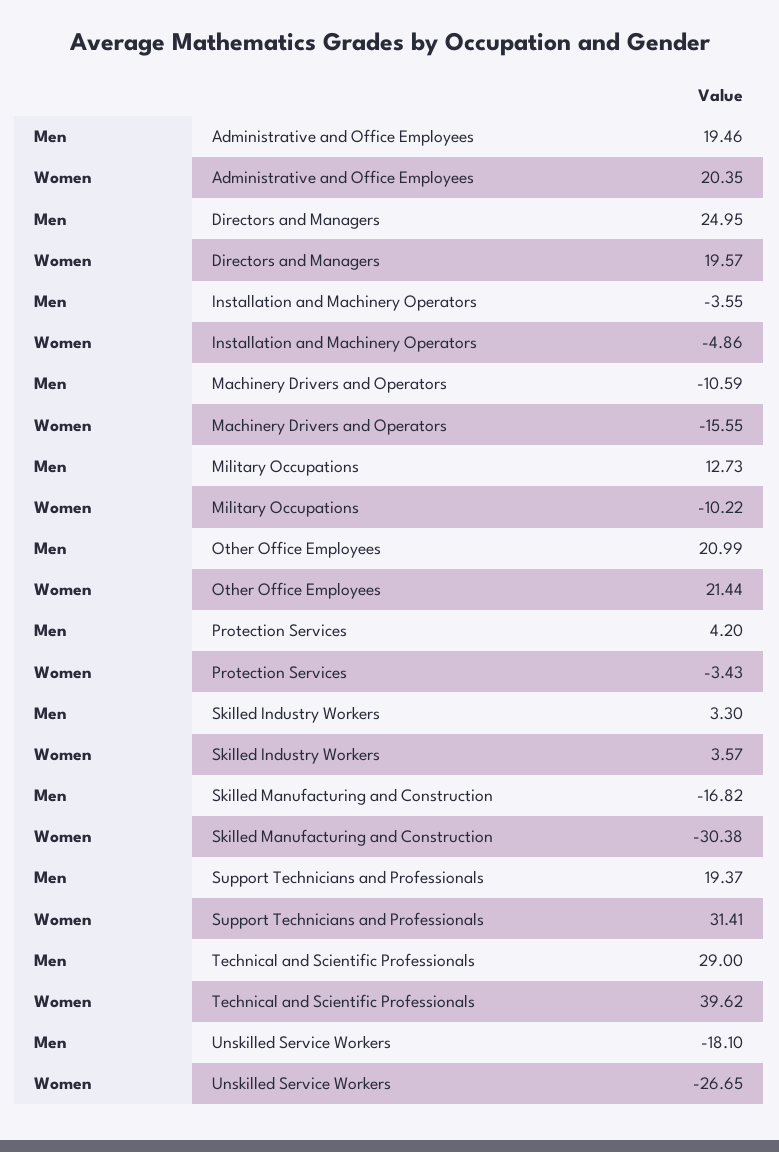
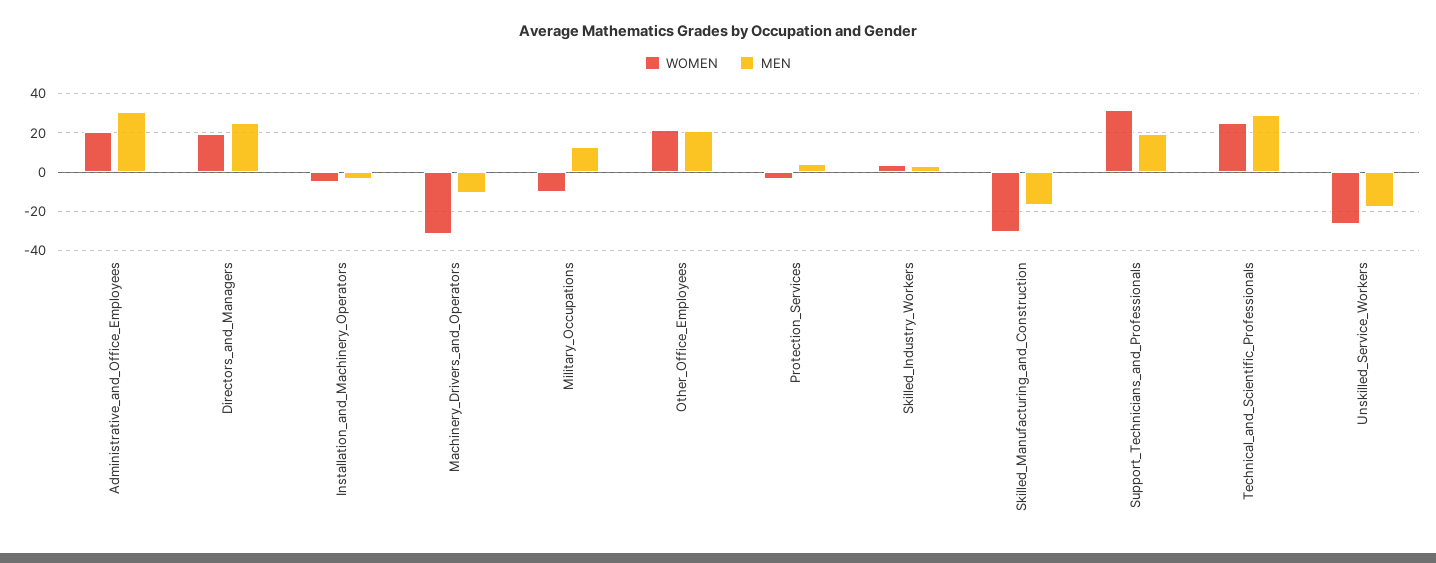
Men, Administrative and Office Employees: 19.46 -> 30
Women, Machinery Drivers and Operators: -15.55 -> -30
Women, Technical and Scientific Professionals: 39.62 -> 25

